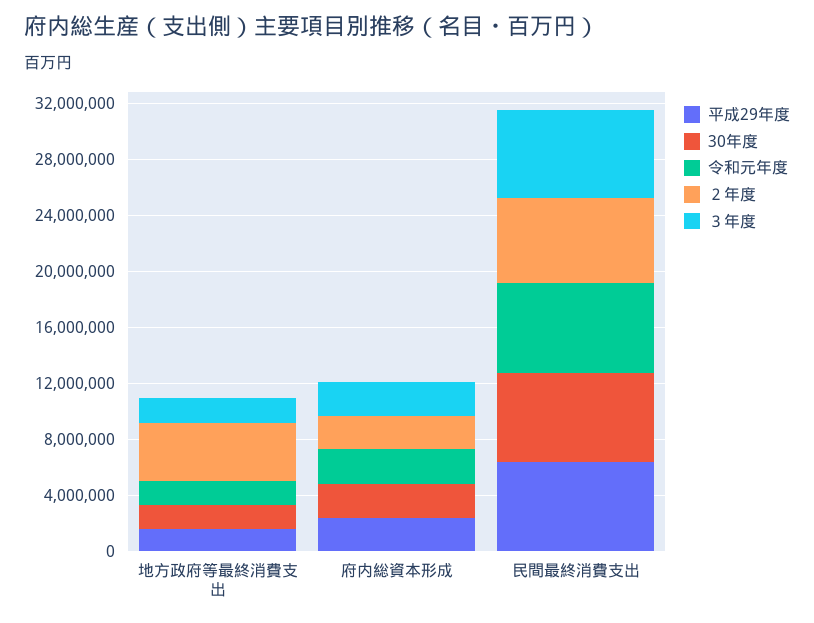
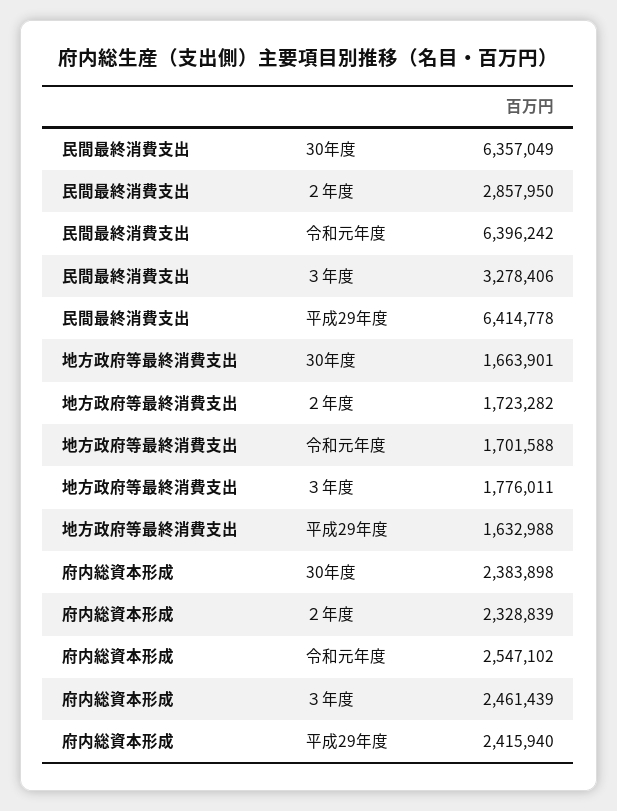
２年度, 地方政府等最終消費支出: 4000000 -> 1723282
２年度, 民間最終消費支出: 6000000 -> 2857950
３年度, 民間最終消費支出: 6000000 -> 3278406

